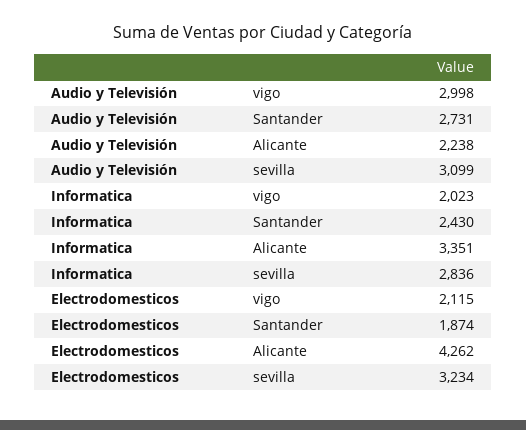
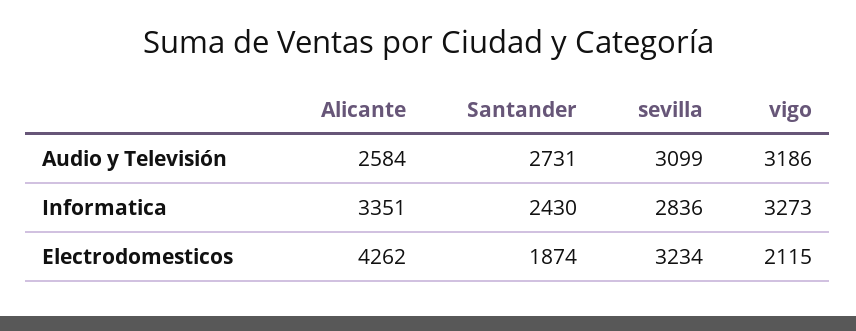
Audio y Televisión, vigo: 2998 -> 3186
Audio y Televisión, Alicante: 2238 -> 2584
Informatica, vigo: 2023 -> 3273

